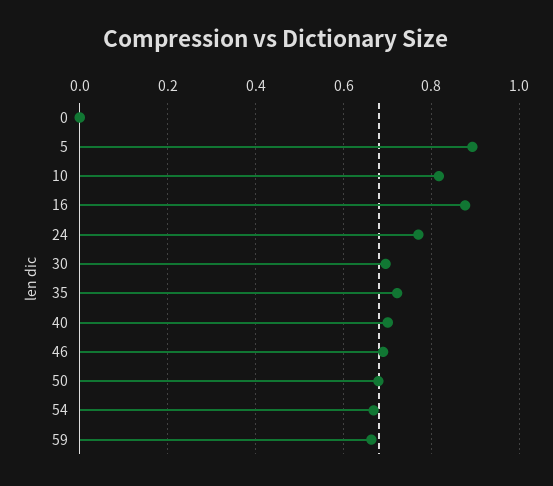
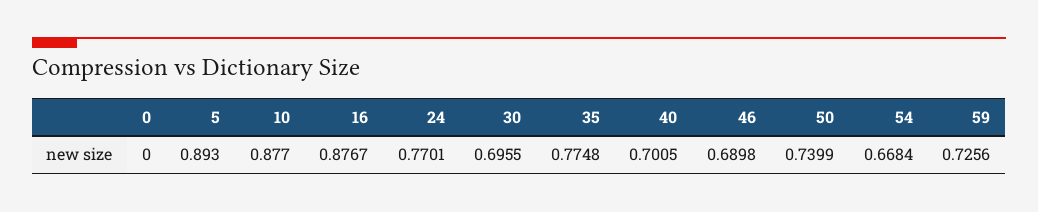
10: 0.82 -> 0.877
35: 0.72 -> 0.7748
50: 0.68 -> 0.7399
59: 0.66 -> 0.7256

